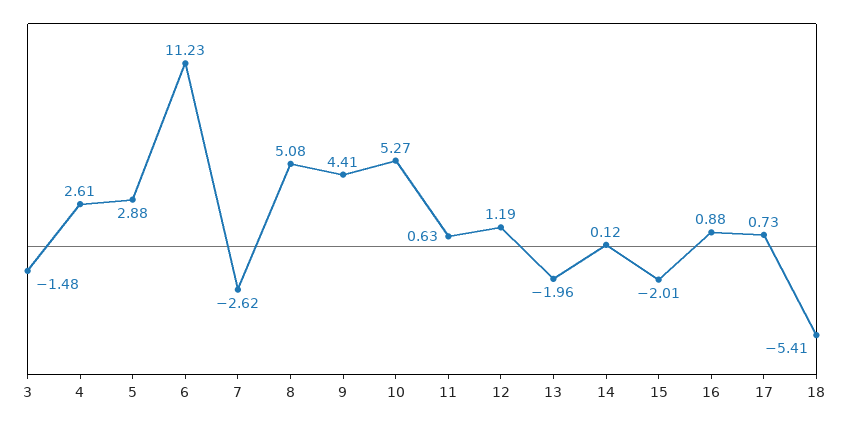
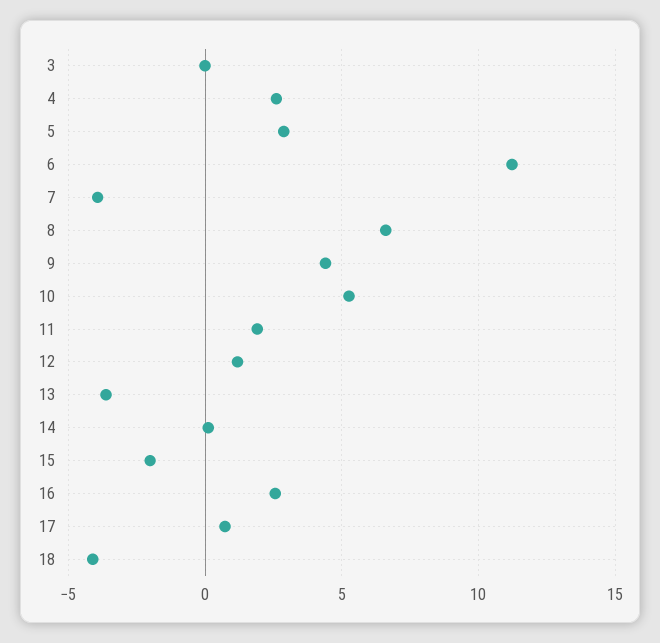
3: -1.48 -> 0
7: -2.62 -> -4
8: 5.08 -> 6.5
11: 0.63 -> 2
13: -1.96 -> -3.5
16: 0.88 -> 2.5
18: -5.41 -> -4

